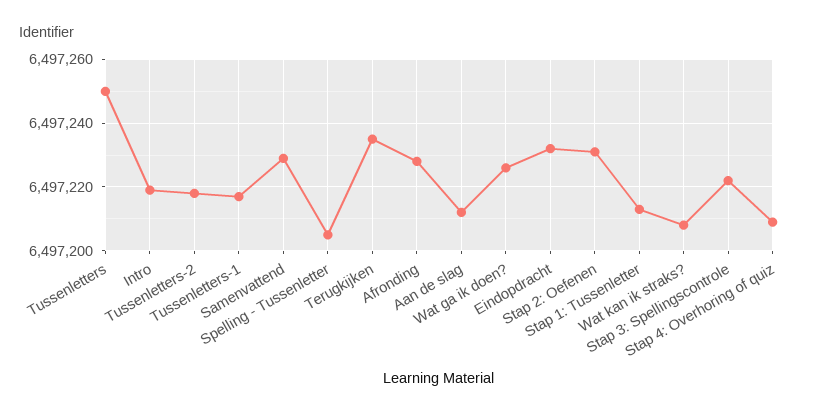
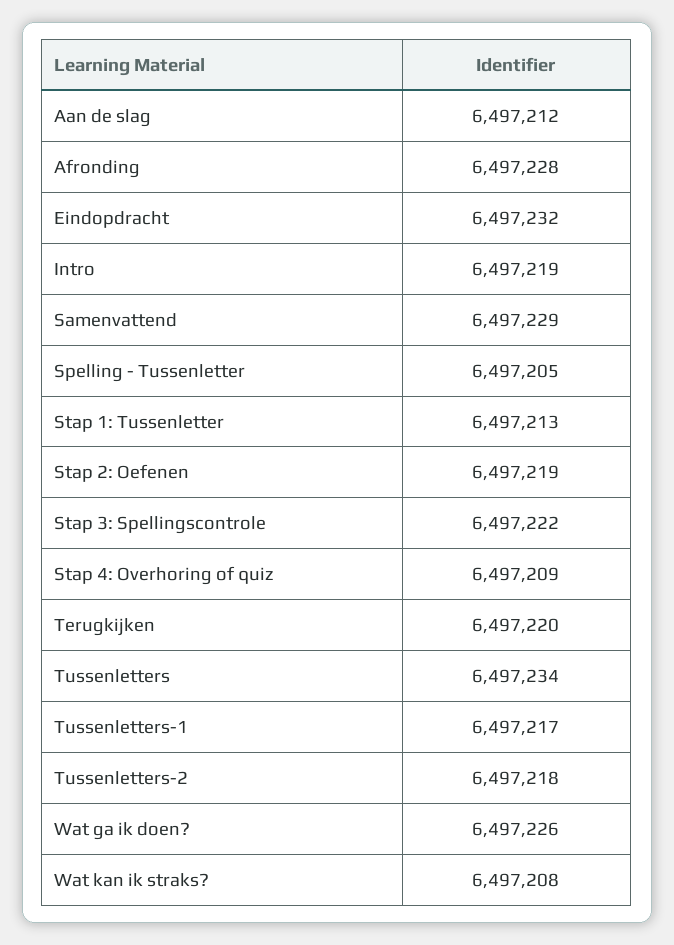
Tussenletters: 6497250 -> 6497234
Terugkijken: 6497235 -> 6497220
Stap 2: Oefenen: 6497230 -> 6497219

